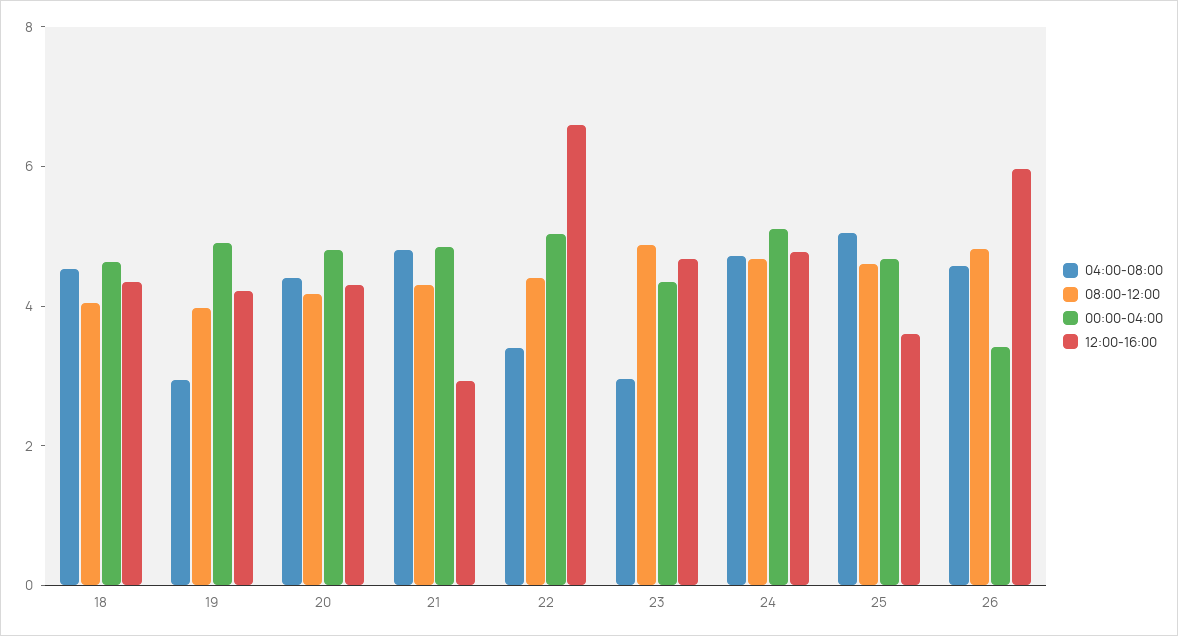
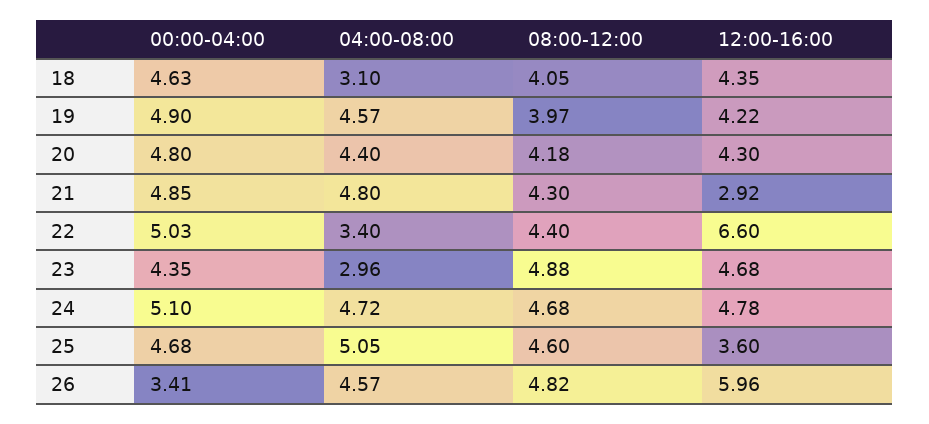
04:00-08:00, 18: 4.5 -> 3.1
04:00-08:00, 19: 3 -> 4.57

